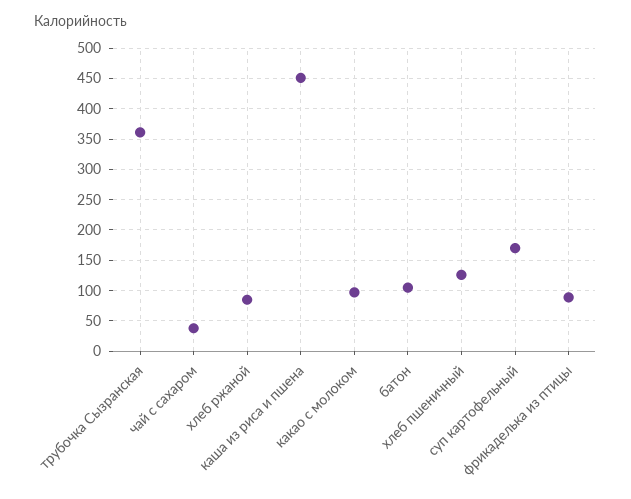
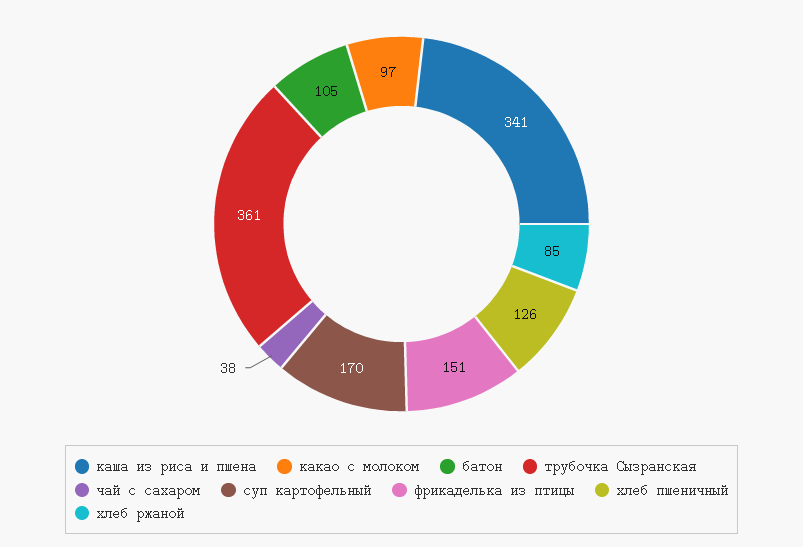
каша из риса и пшена: 450 -> 341
фрикаделька из птицы: 90 -> 151

